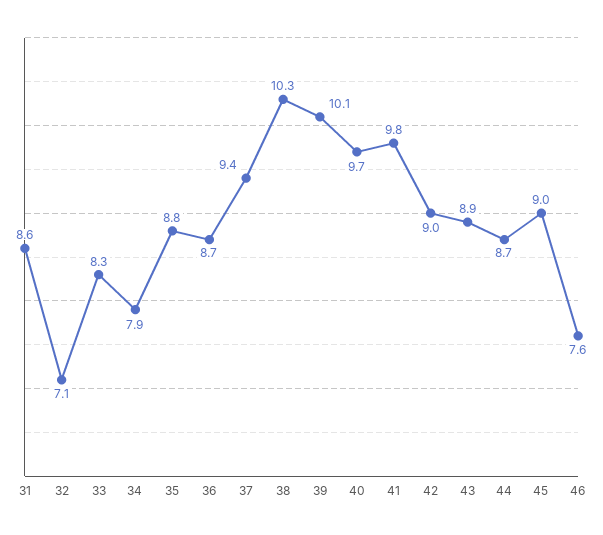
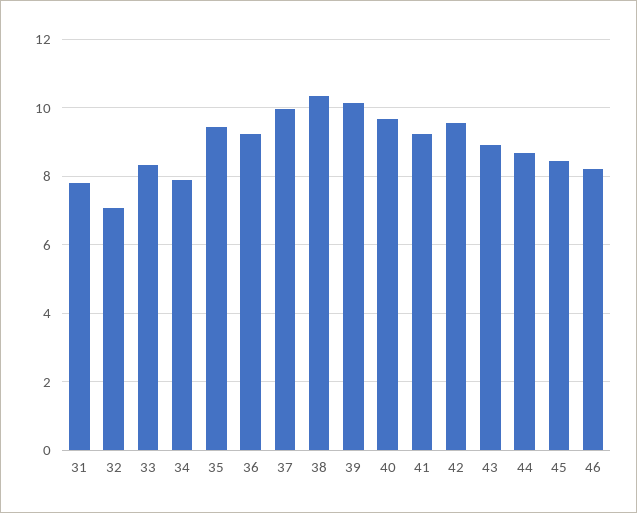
31: 8.6 -> 7.8
35: 8.8 -> 9.4
36: 8.7 -> 9.2
37: 9.4 -> 10
41: 9.8 -> 9.2
42: 9 -> 9.6
45: 9 -> 8.4
46: 7.6 -> 8.2

